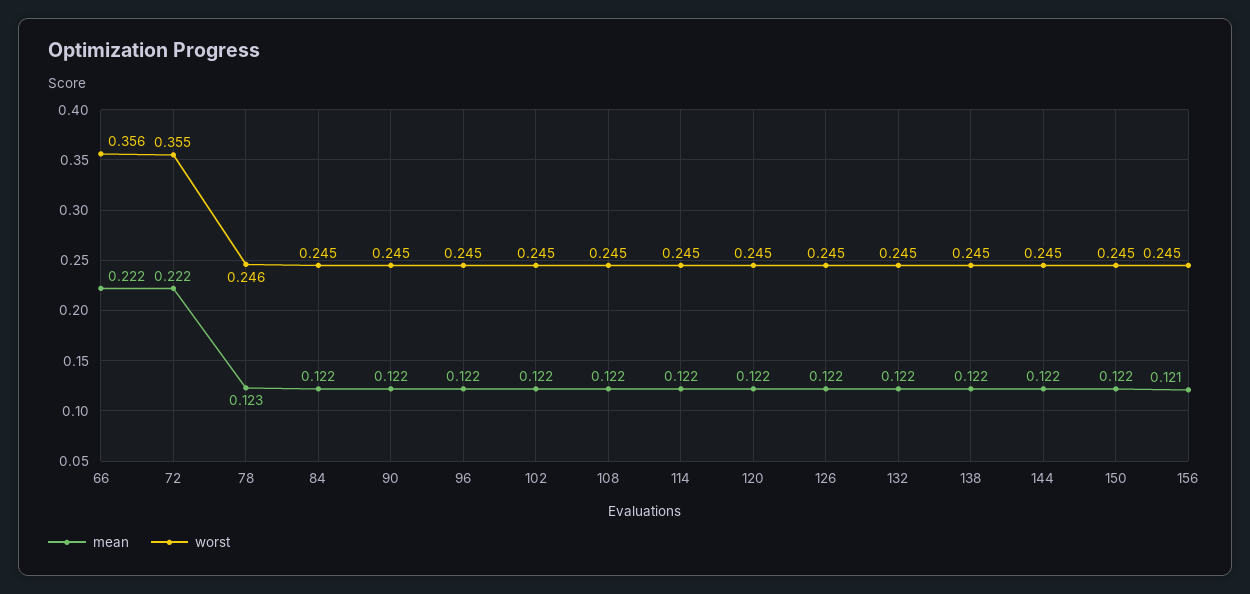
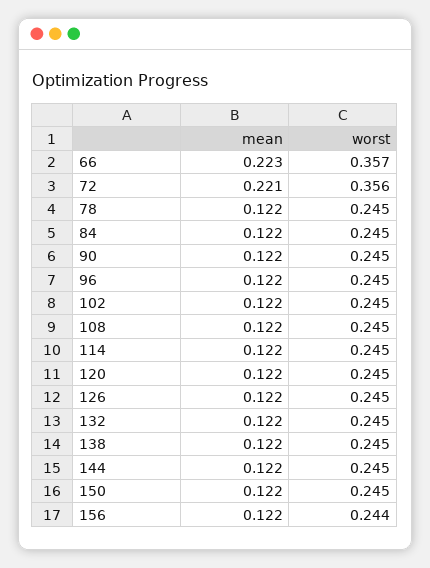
mean, 66: 0.222 -> 0.223
worst, 66: 0.356 -> 0.357
mean, 72: 0.222 -> 0.221
worst, 72: 0.355 -> 0.356
mean, 78: 0.123 -> 0.122
worst, 78: 0.246 -> 0.245
mean, 156: 0.121 -> 0.122
worst, 156: 0.245 -> 0.244

